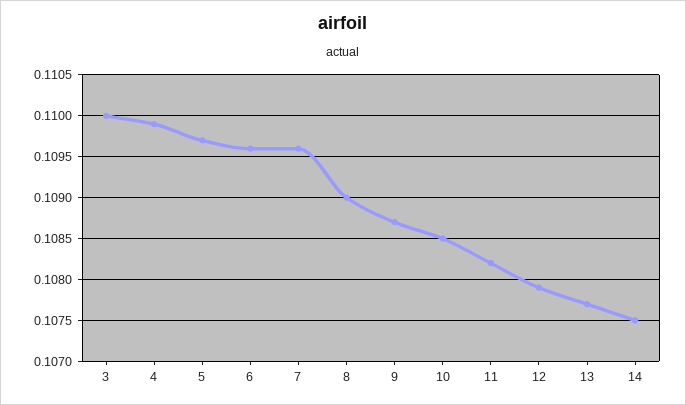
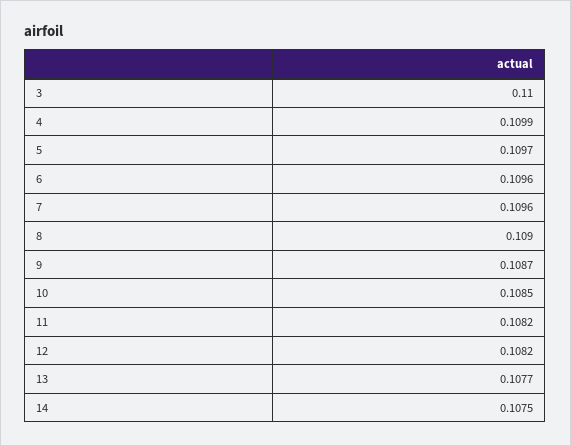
12: 0.1079 -> 0.1082

